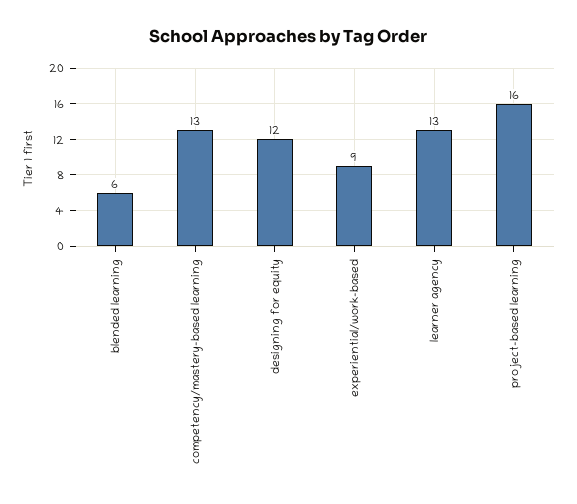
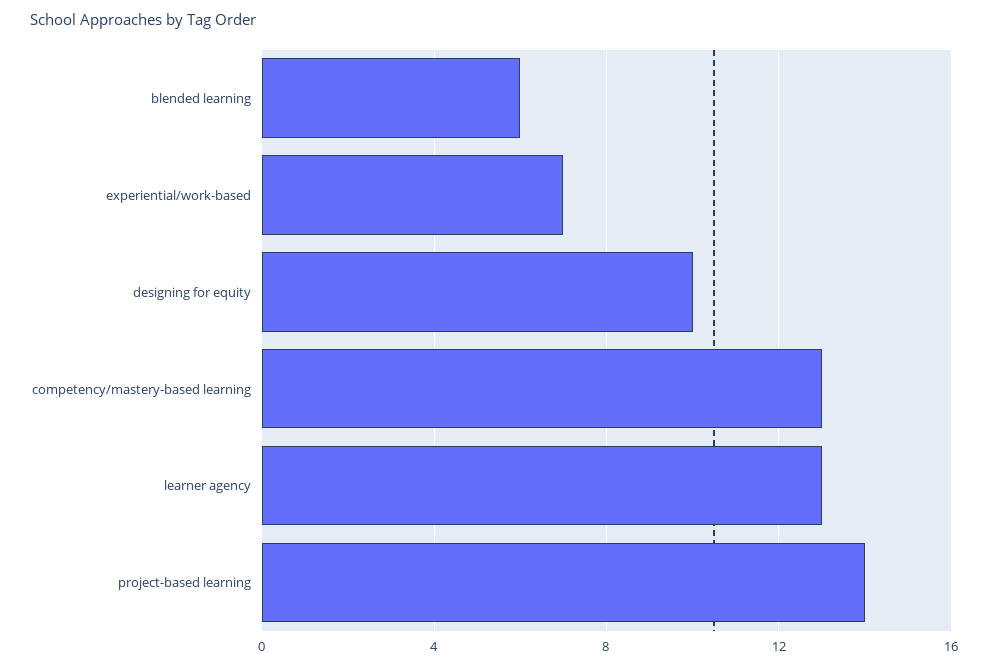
designing for equity: 12 -> 10
experiential/work-based: 9 -> 7
project-based learning: 16 -> 14

